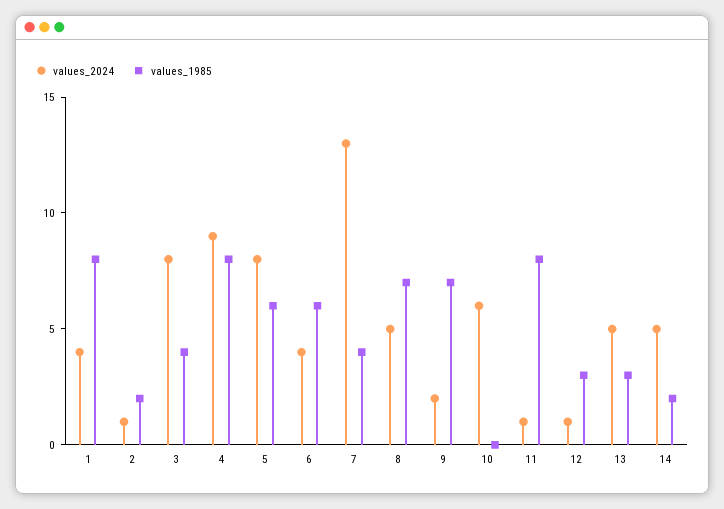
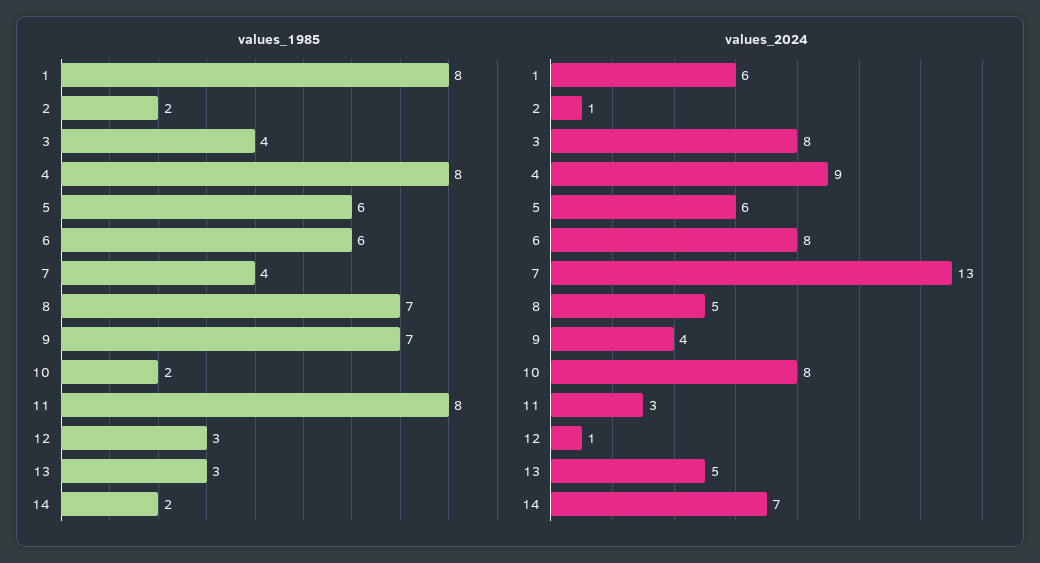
values_2024, 1: 4 -> 6
values_2024, 5: 8 -> 6
values_2024, 6: 4 -> 8
values_2024, 9: 2 -> 4
values_2024, 10: 6 -> 8
values_1985, 10: 0 -> 2
values_2024, 11: 1 -> 3
values_2024, 14: 5 -> 7

